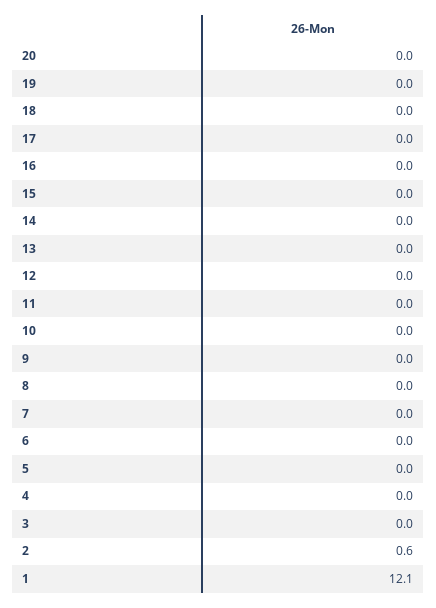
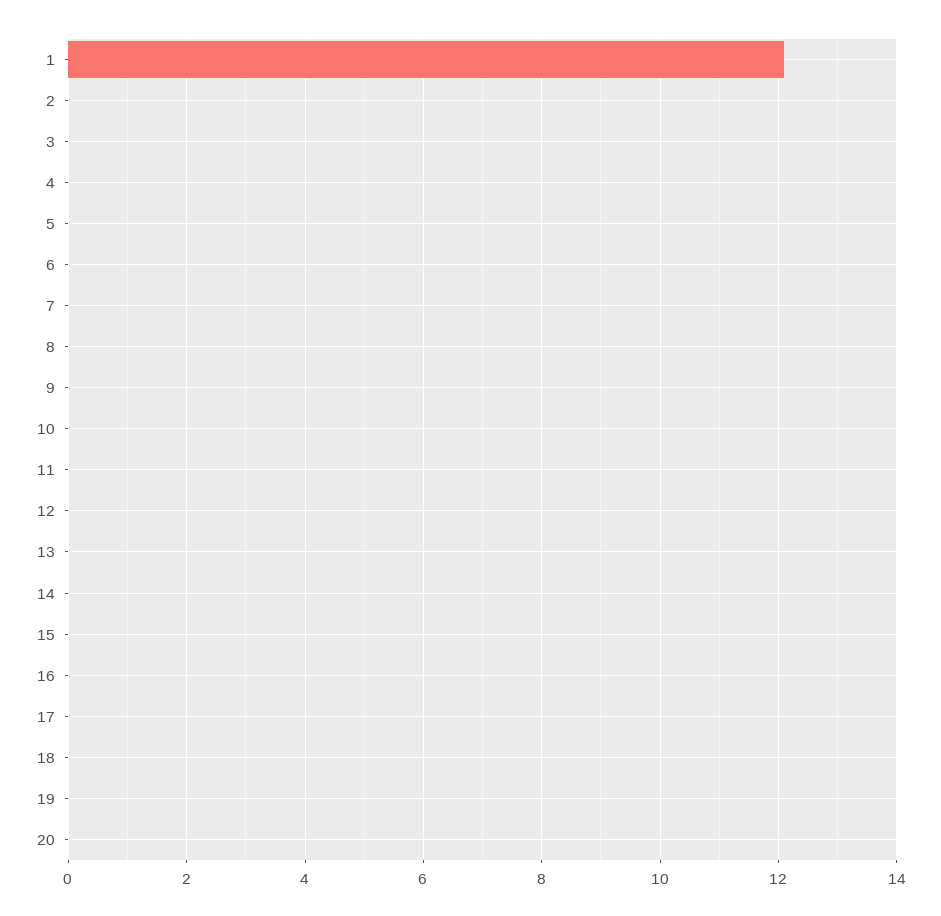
2: 0.6 -> 0

